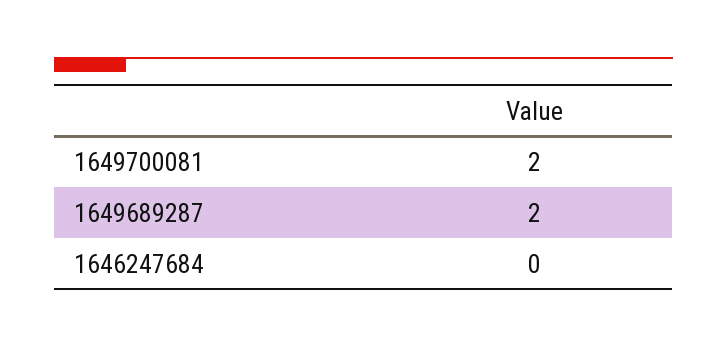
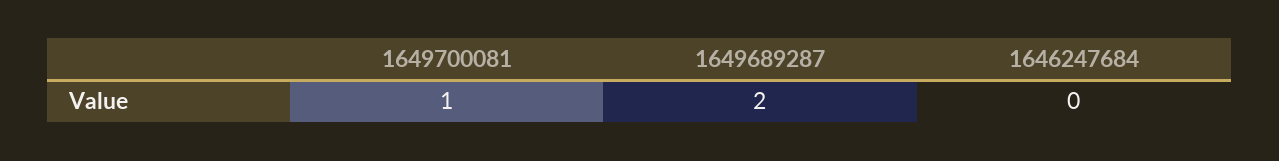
1649700081: 2 -> 1

